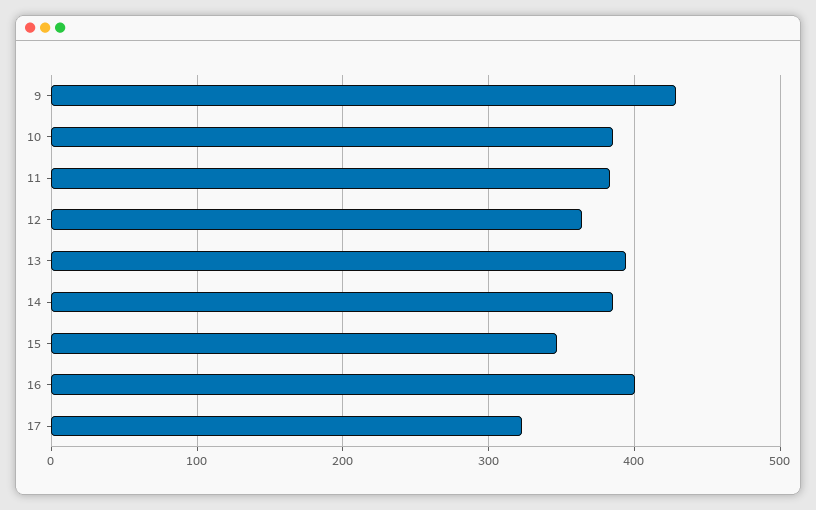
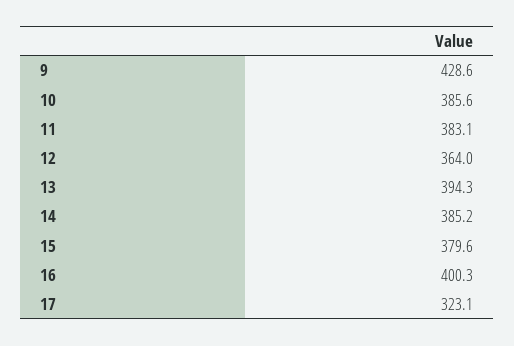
15: 350 -> 379.6

